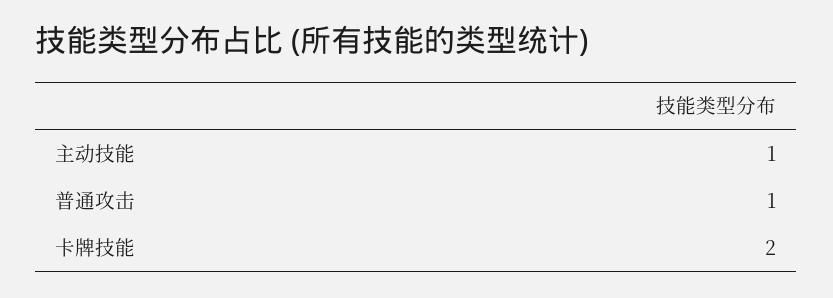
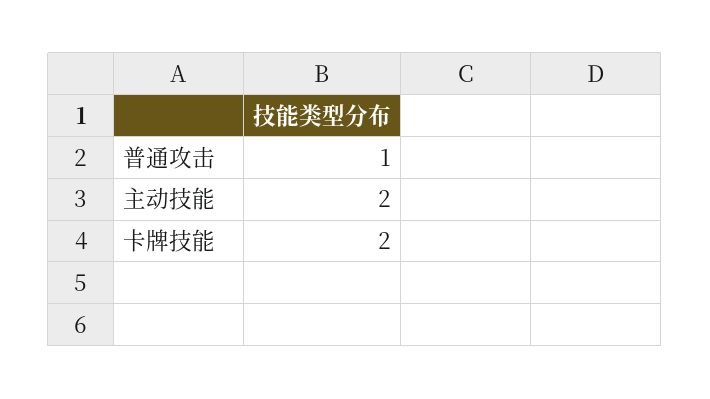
主动技能: 1 -> 2

